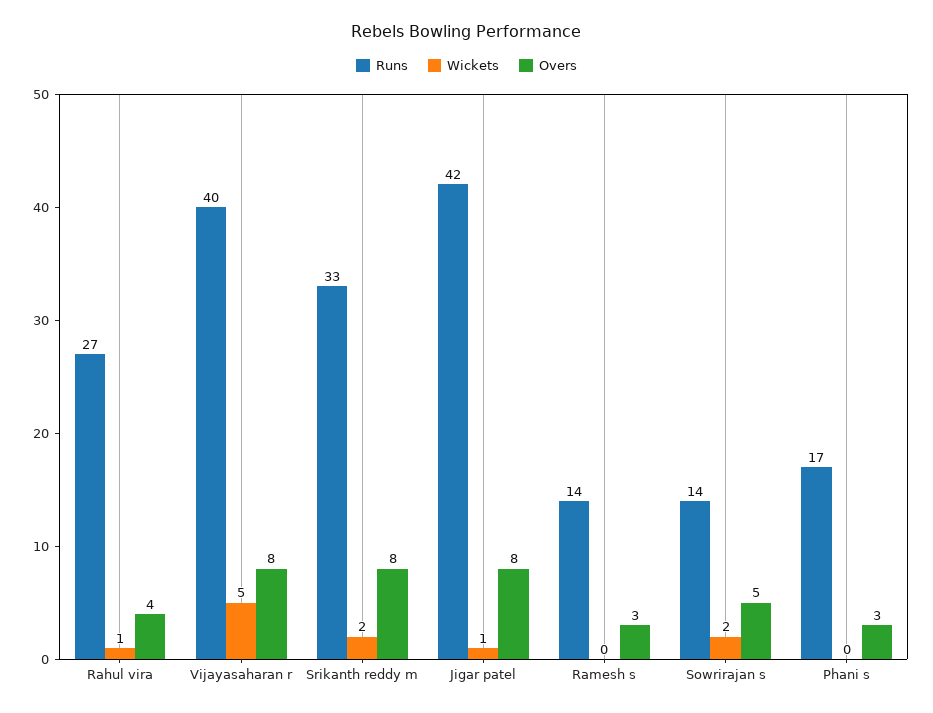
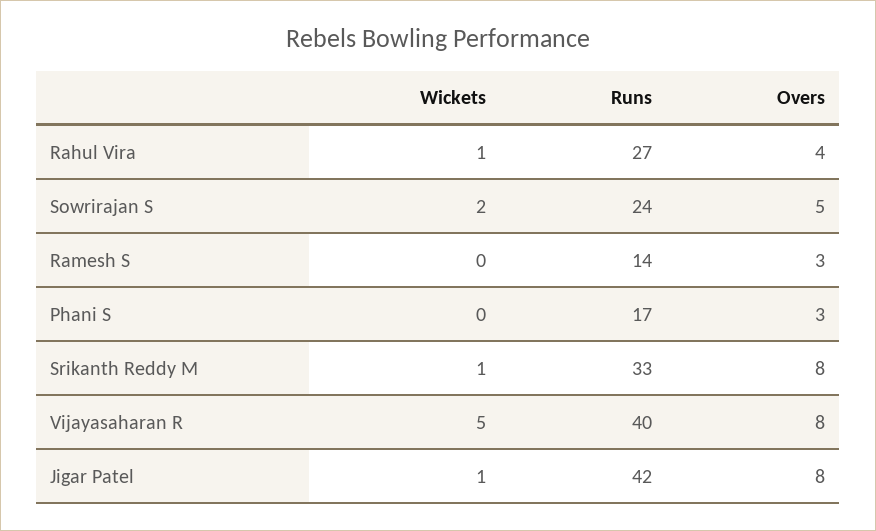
Wickets, Srikanth reddy m: 2 -> 1
Runs, Sowrirajan s: 14 -> 24

